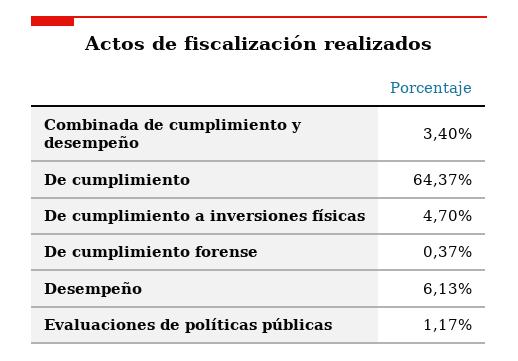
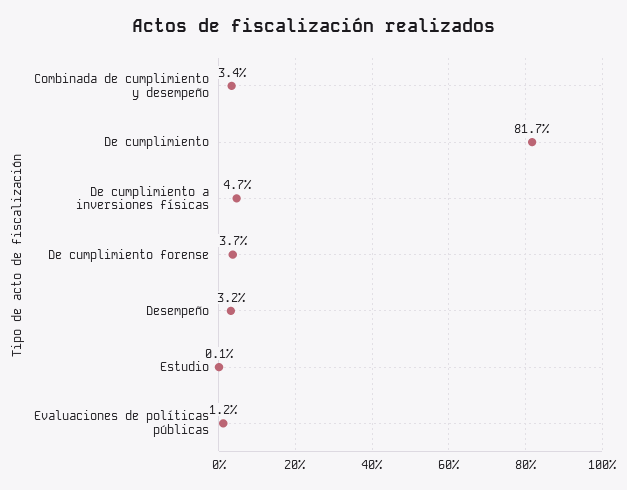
De cumplimiento: 64.37 -> 81.7
De cumplimiento forense: 0.37 -> 3.7
Desempeño: 6.13 -> 3.2
Estudio: none -> 0.1

